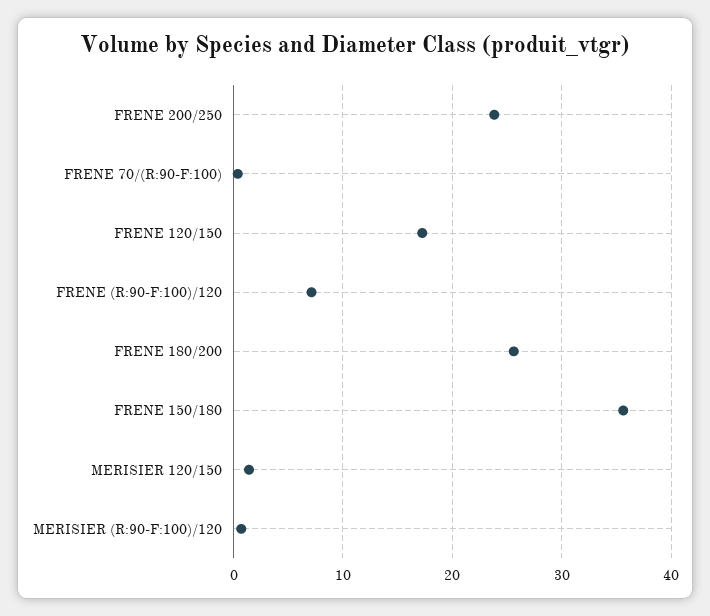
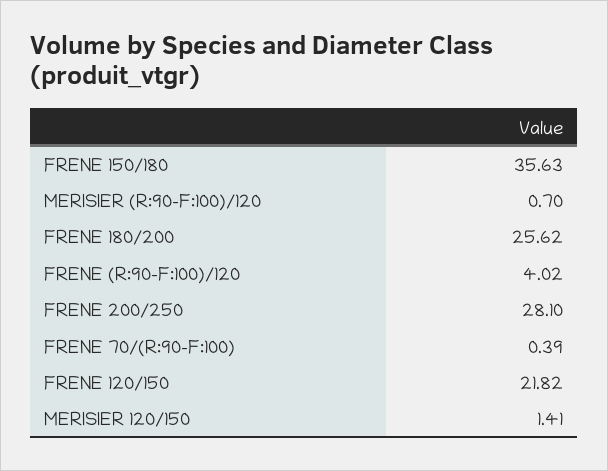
FRENE 200/250: 24 -> 28.1
FRENE 120/150: 17 -> 21.82
FRENE (R:90-F:100)/120: 7 -> 4.02

